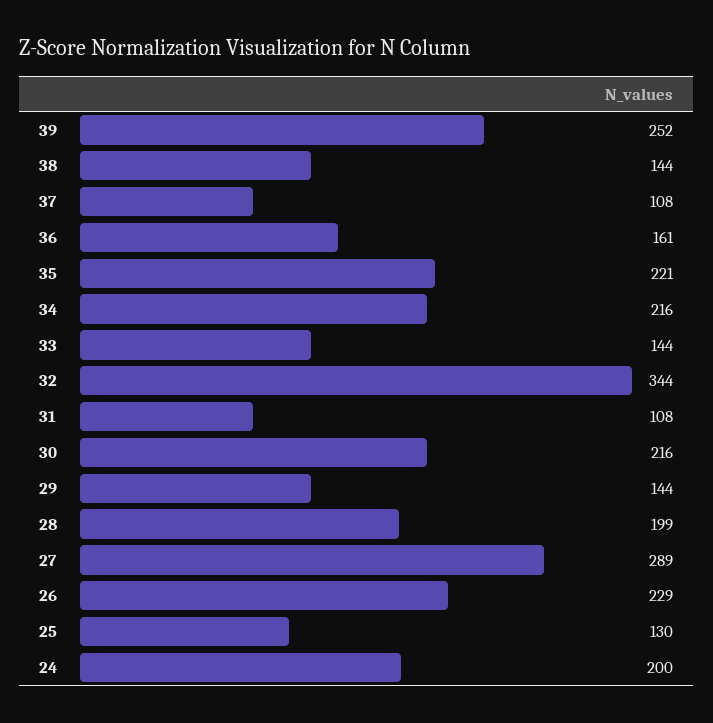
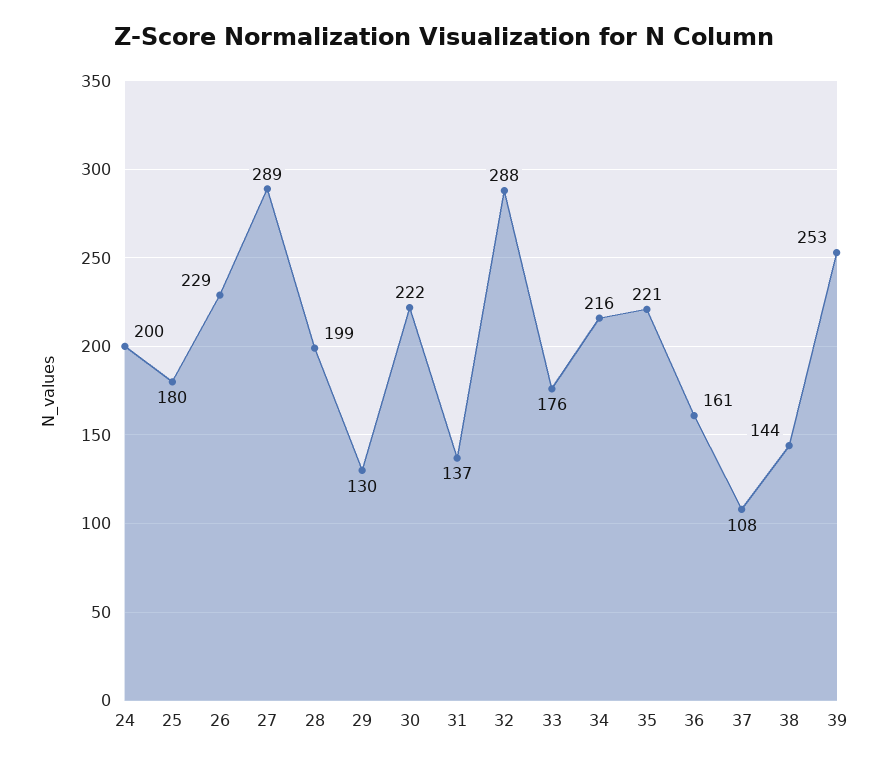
39: 252 -> 253
33: 144 -> 176
32: 344 -> 288
31: 108 -> 137
30: 216 -> 222
29: 144 -> 130
25: 130 -> 180

